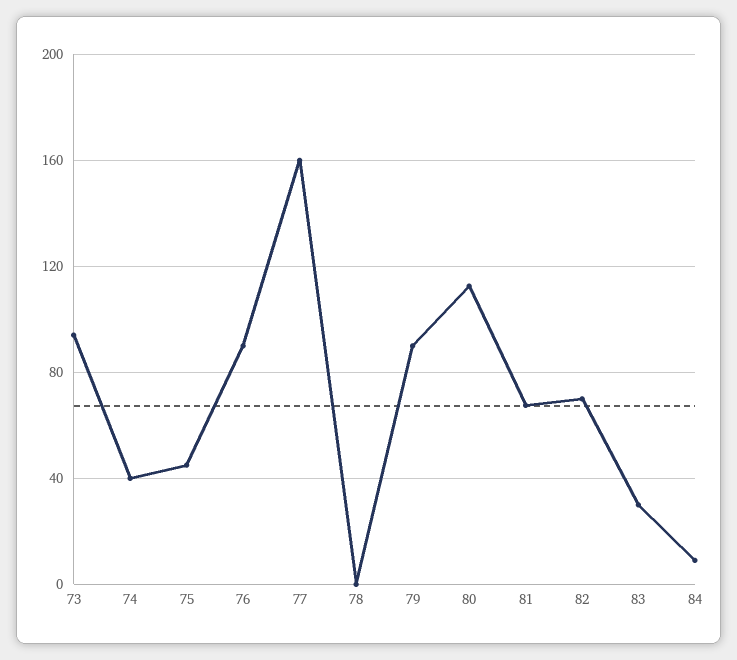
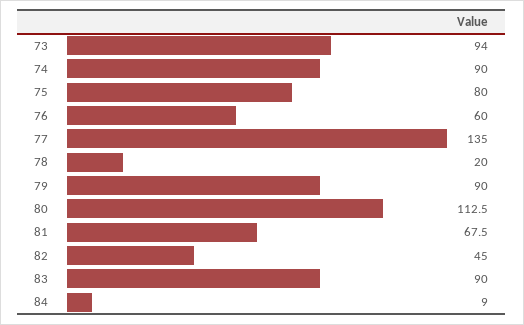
74: 40 -> 90
75: 45 -> 80
76: 90 -> 60
77: 160 -> 135
78: 0 -> 20
82: 70 -> 45
83: 30 -> 90

